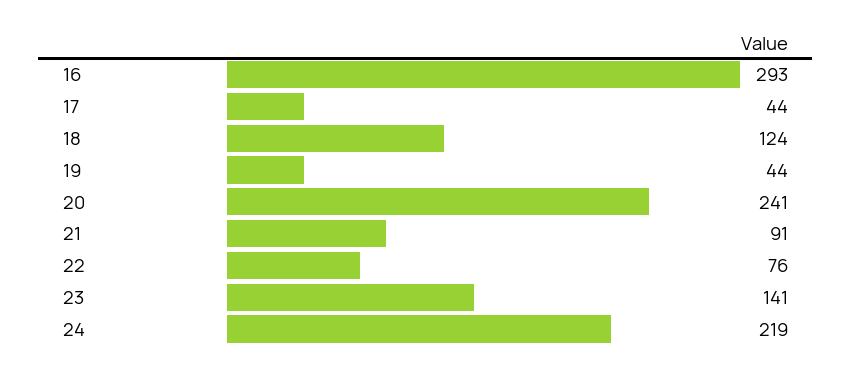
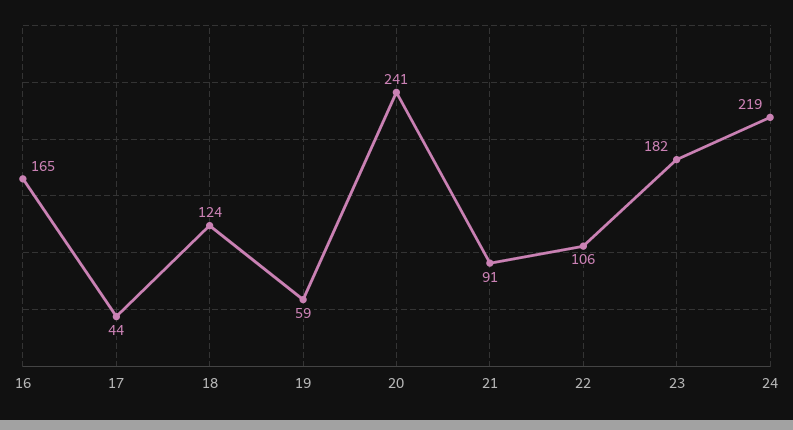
16: 293 -> 165
19: 44 -> 59
22: 76 -> 106
23: 141 -> 182

